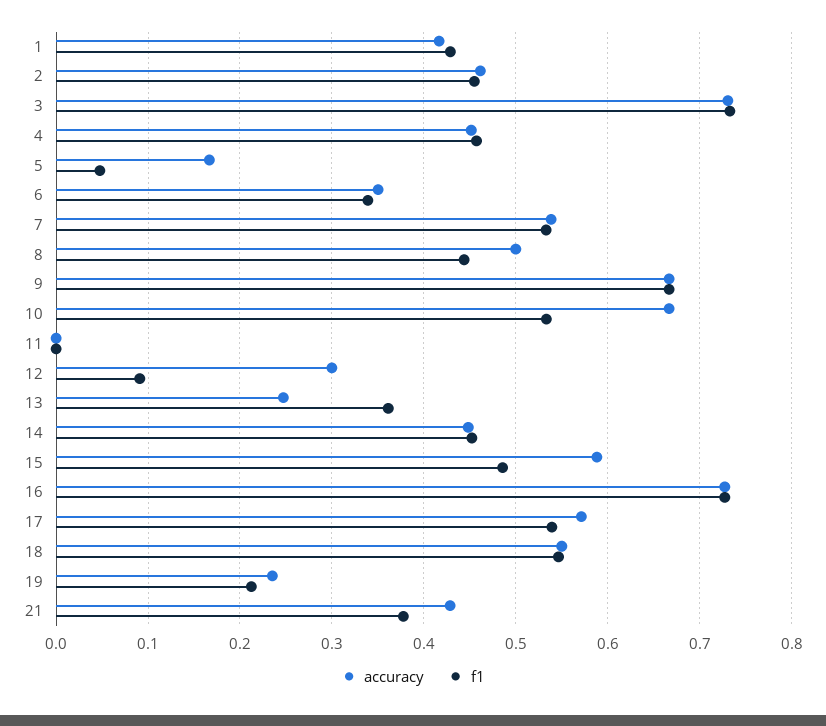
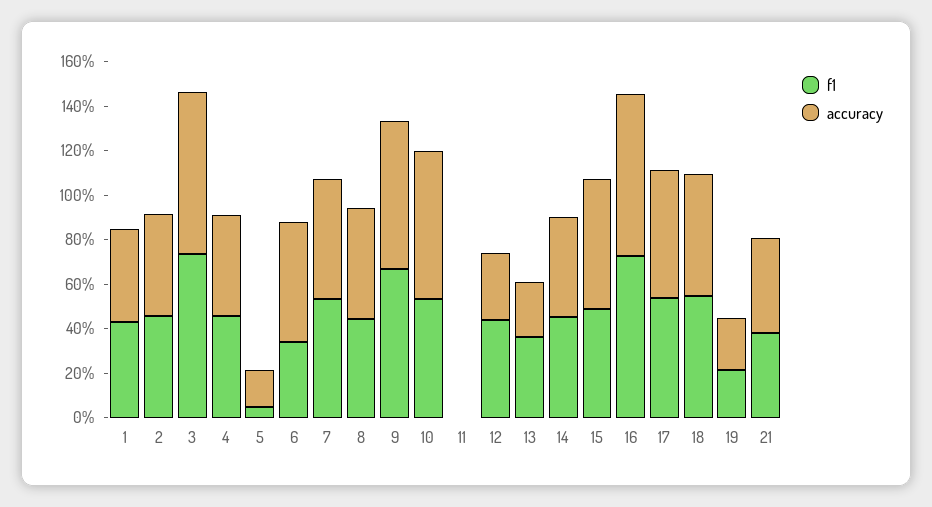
accuracy, 6: 0.35 -> 0.55
f1, 12: 0.09 -> 0.45

